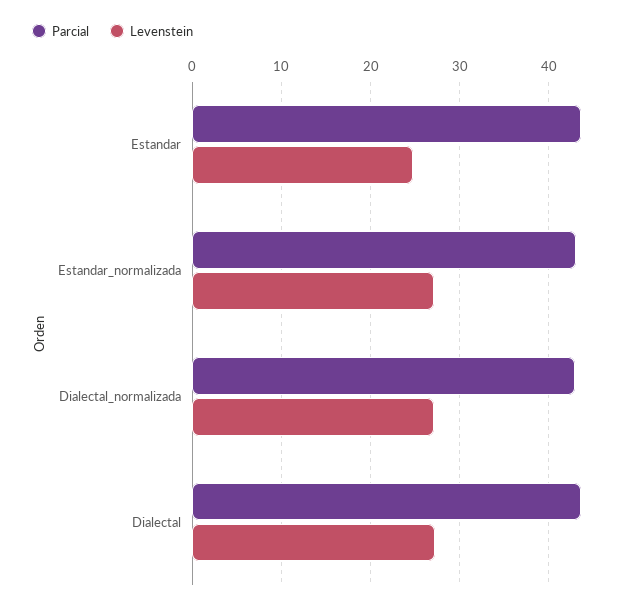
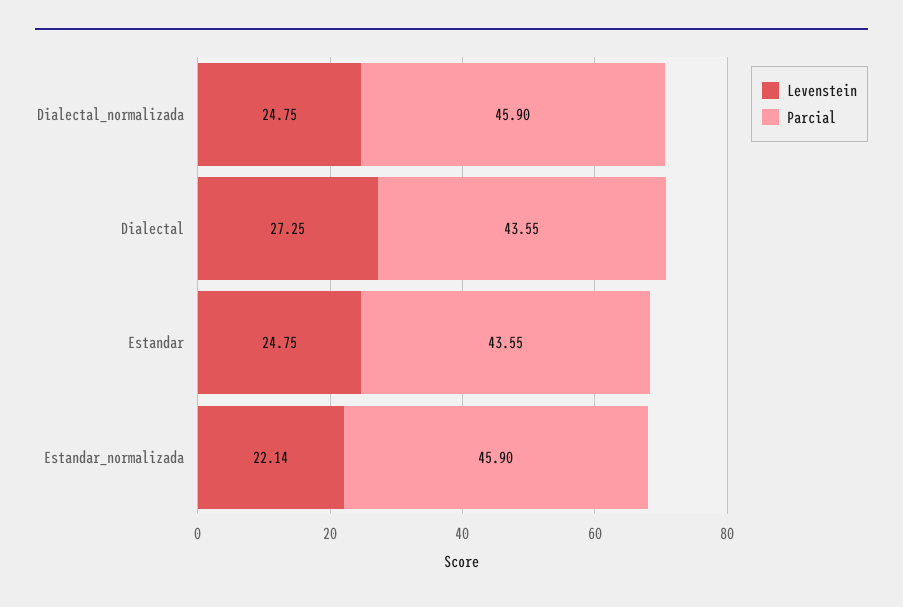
Parcial, Estandar_normalizada: 43 -> 45.9
Levenstein, Estandar_normalizada: 27 -> 22.14
Parcial, Dialectal_normalizada: 43 -> 45.9
Levenstein, Dialectal_normalizada: 27 -> 24.75

